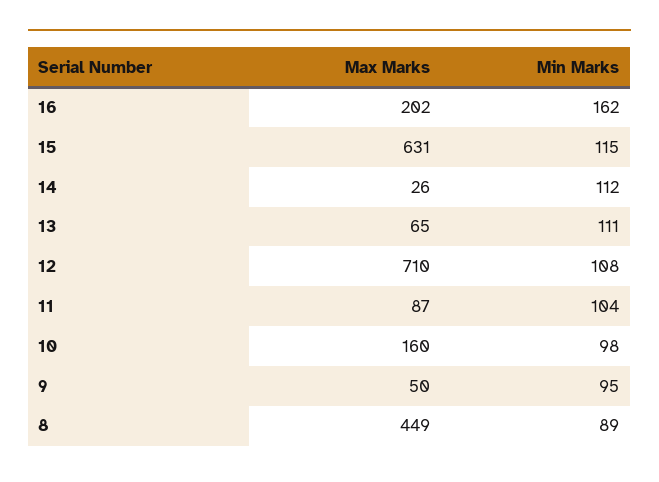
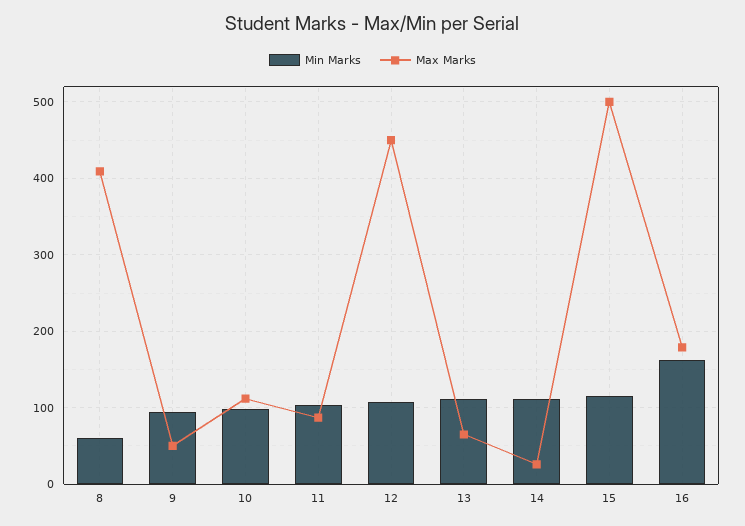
Max Marks, 16: 202 -> 180
Max Marks, 15: 631 -> 500
Max Marks, 12: 710 -> 450
Max Marks, 10: 160 -> 110
Max Marks, 8: 449 -> 410
Min Marks, 8: 89 -> 60

